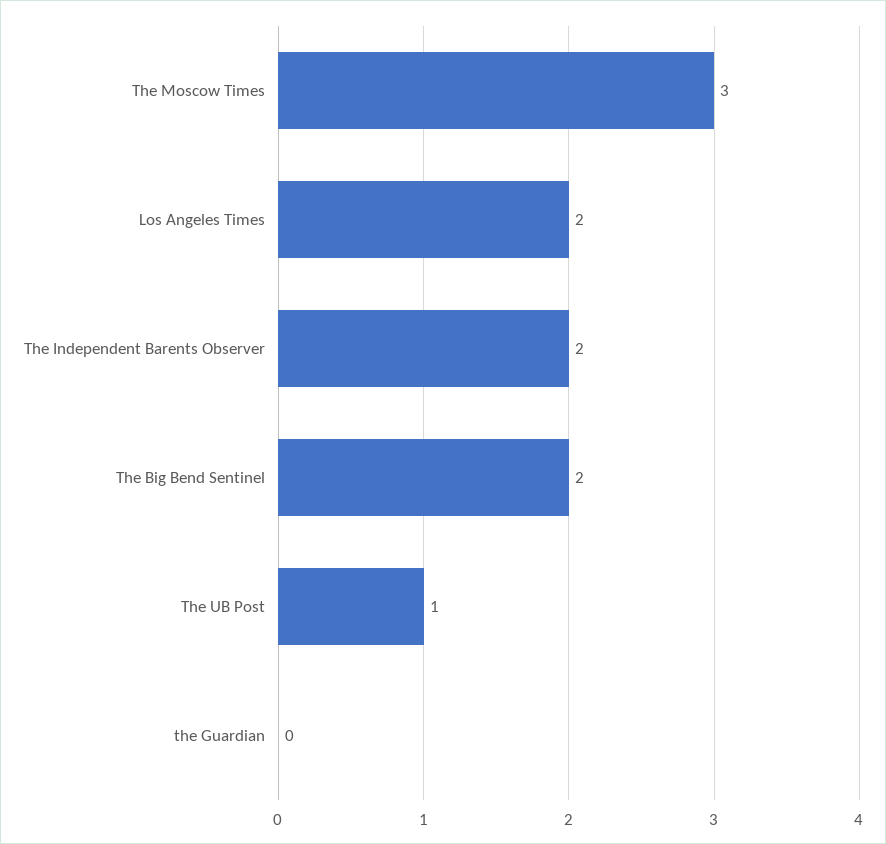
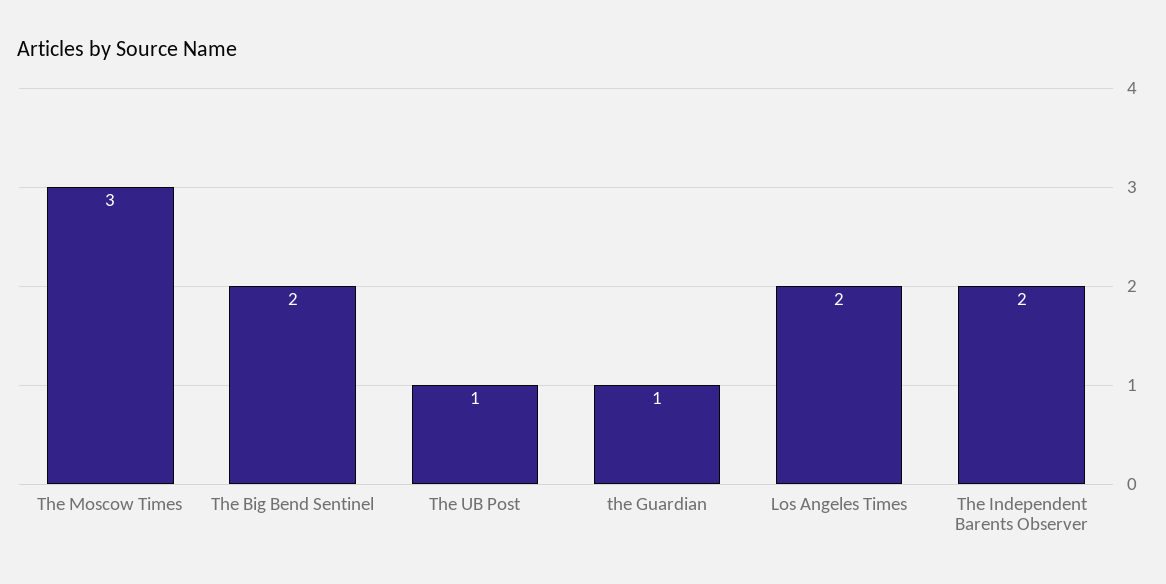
the Guardian: 0 -> 1

